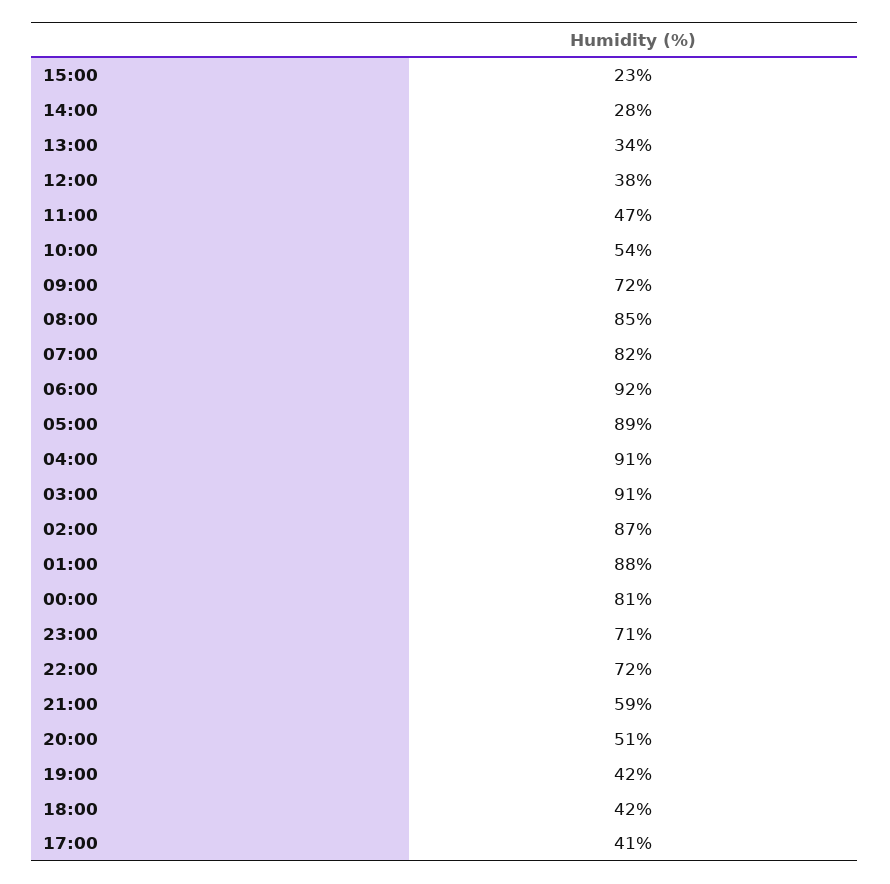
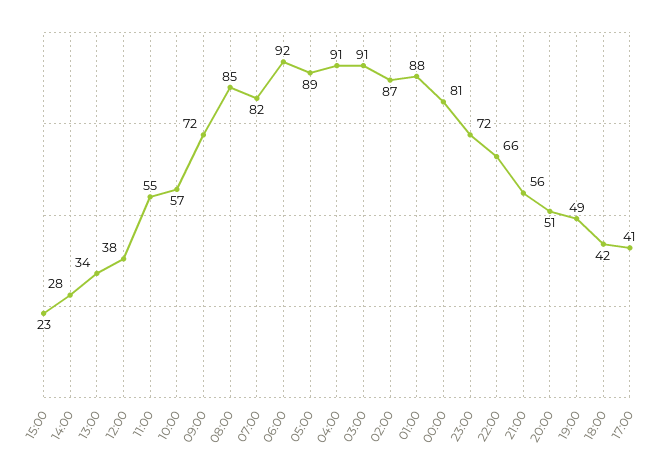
11:00: 47 -> 55
10:00: 54 -> 57
23:00: 71 -> 72
22:00: 72 -> 66
21:00: 59 -> 56
19:00: 42 -> 49

